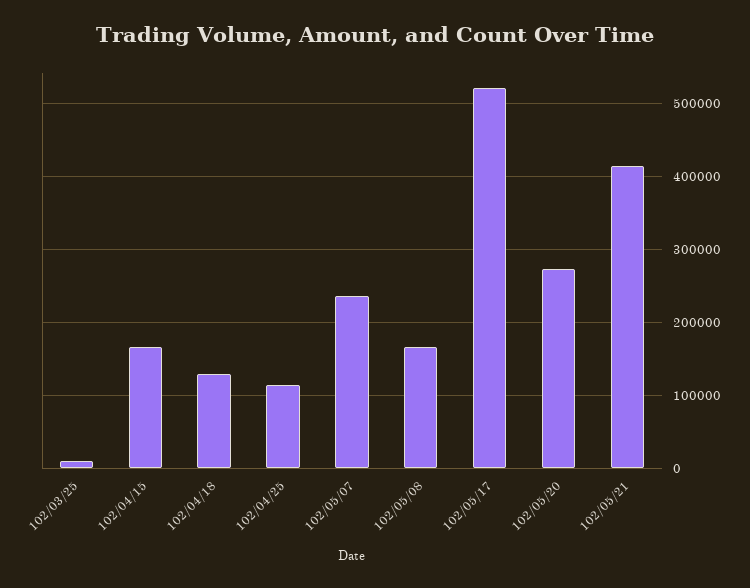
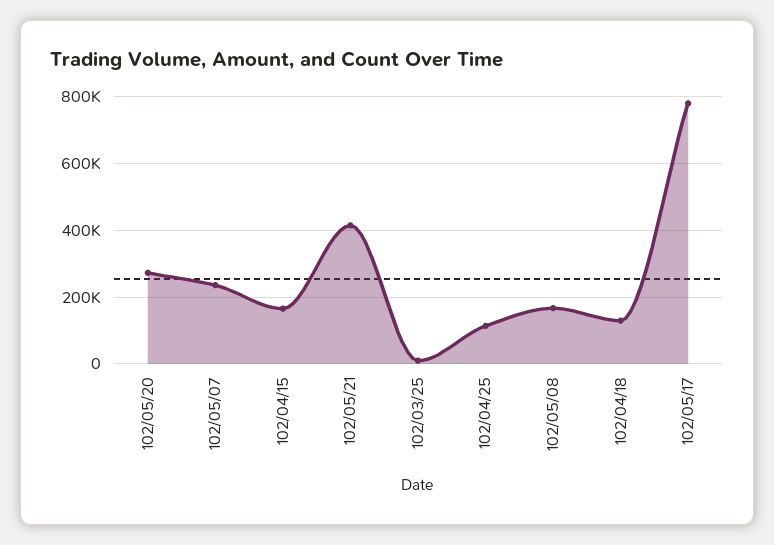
102/05/17: 520000 -> 780000

